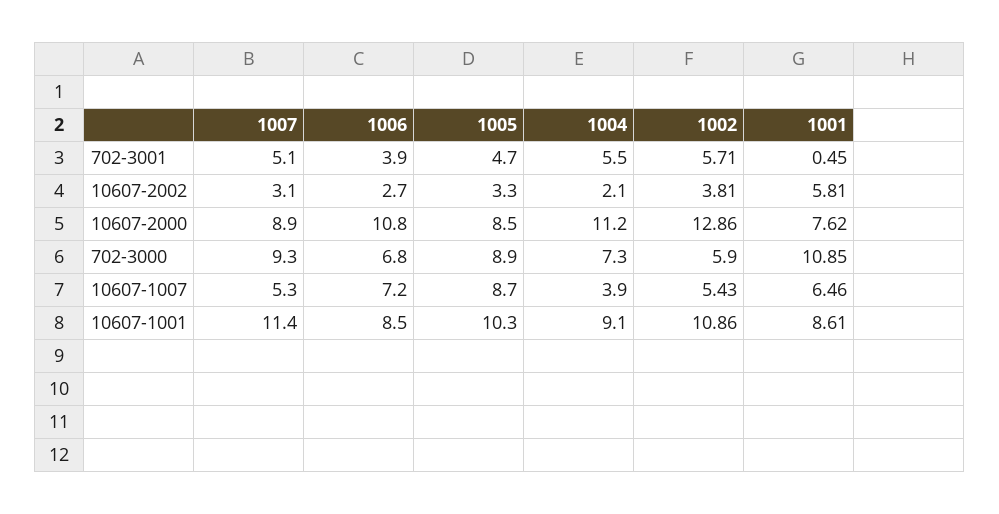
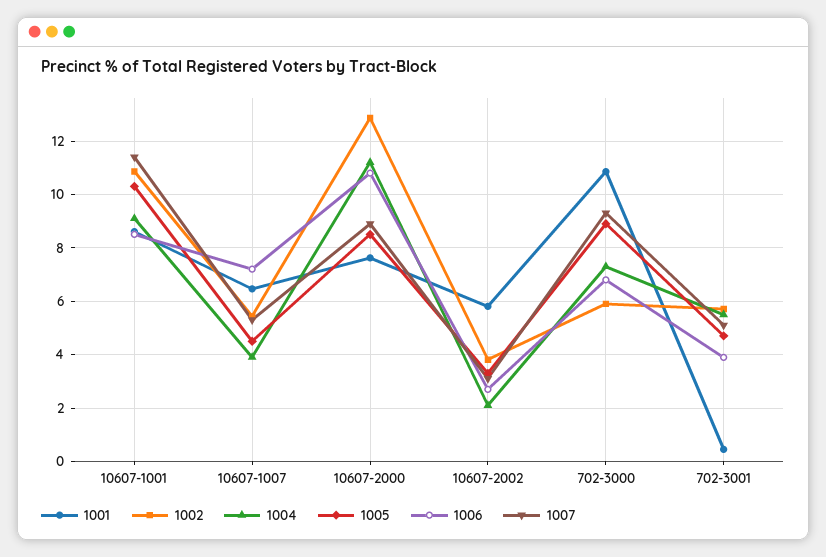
1005, 10607-1007: 8.7 -> 4.5

